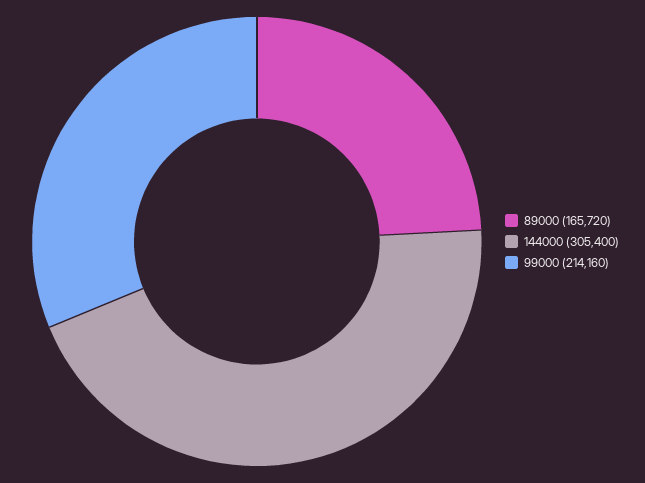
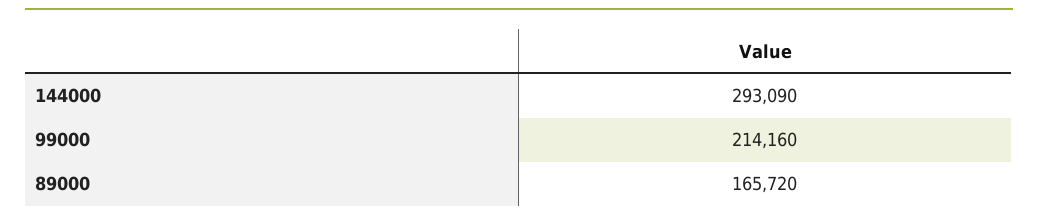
144000: 305400 -> 293090

